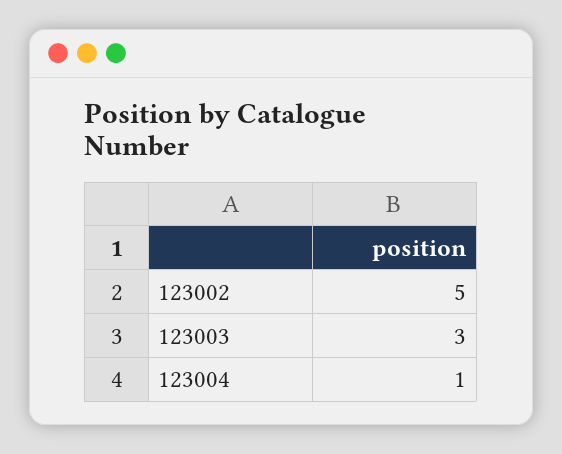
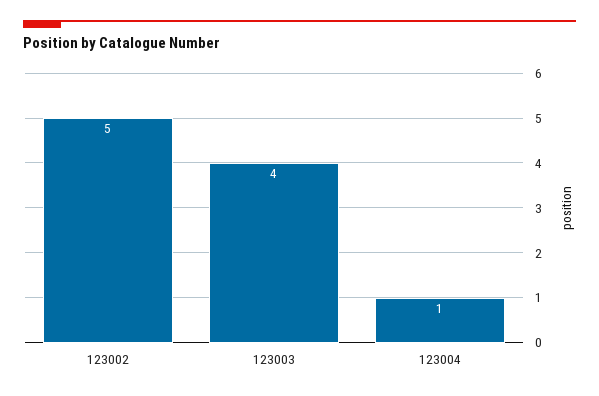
123003: 3 -> 4

